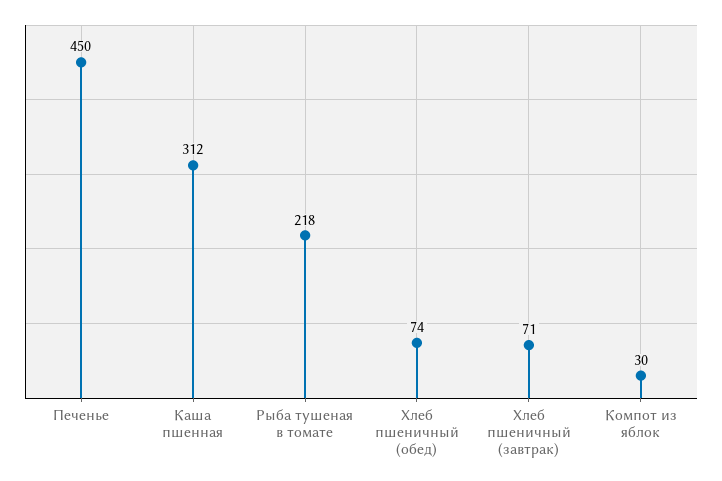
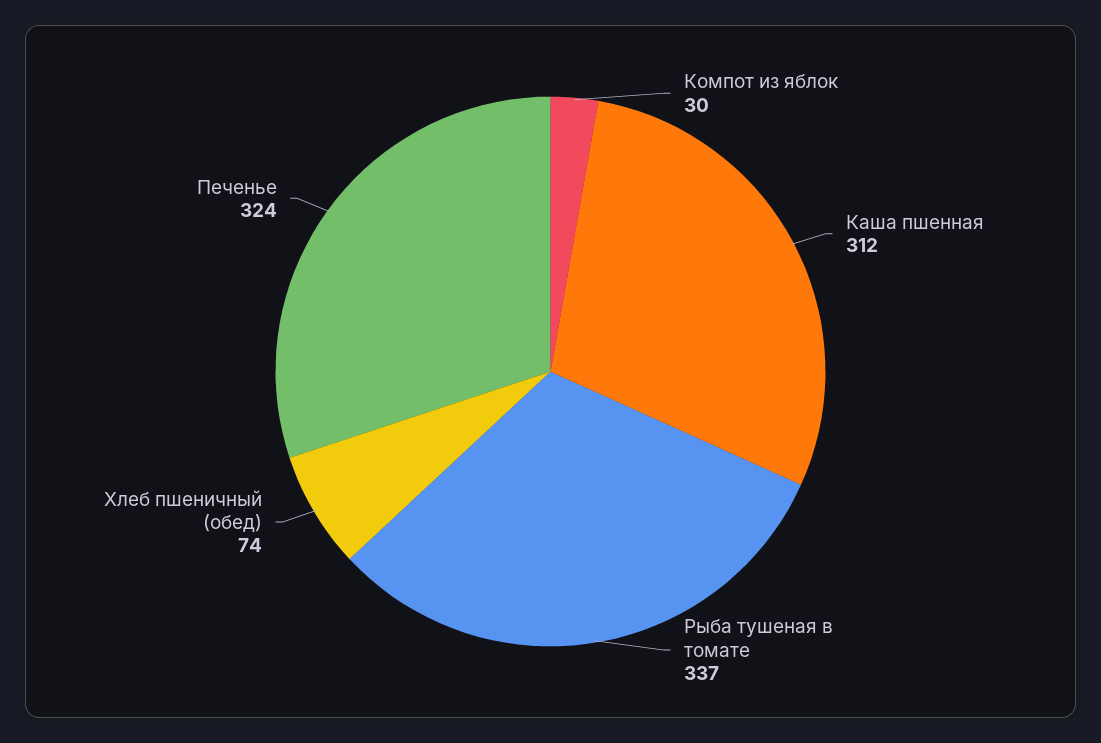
Печенье: 450 -> 324
Рыба тушеная в томате: 218 -> 337
Хлеб пшеничный (завтрак): 71 -> none

